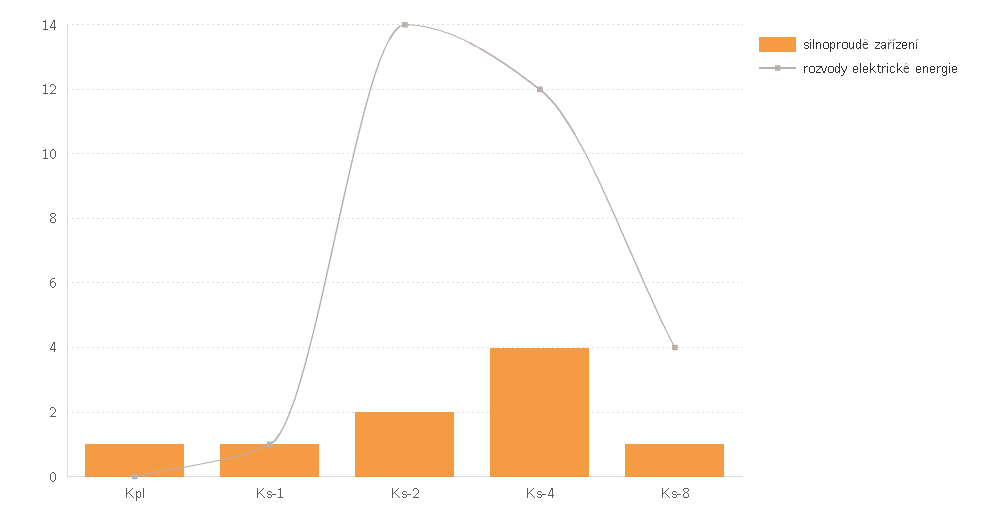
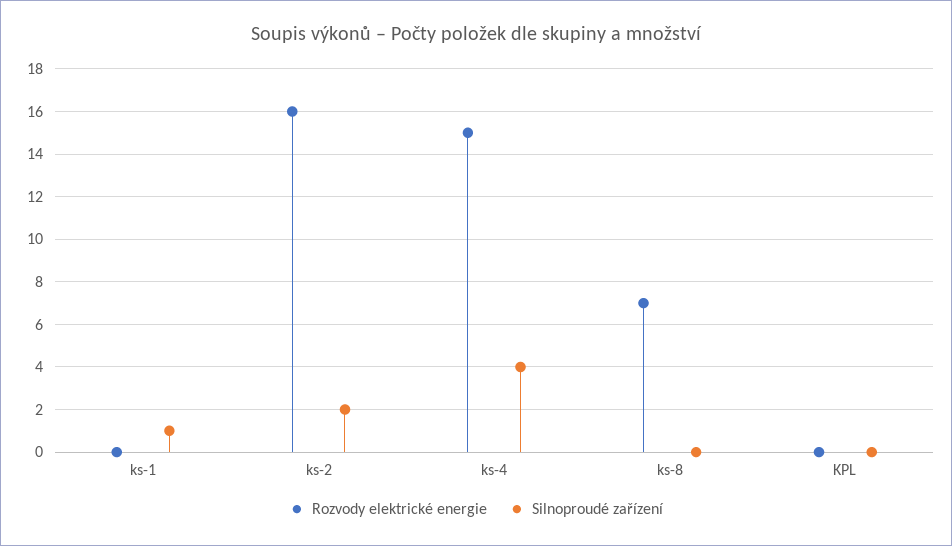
silnoproudé zařízení, Kpl: 1 -> 0
rozvody elektrické energie, Ks-1: 1 -> 0
rozvody elektrické energie, Ks-2: 14 -> 16
rozvody elektrické energie, Ks-4: 12 -> 15
silnoproudé zařízení, Ks-8: 1 -> 0
rozvody elektrické energie, Ks-8: 4 -> 7

